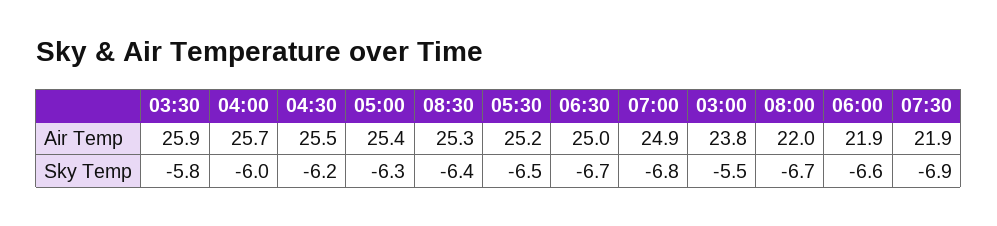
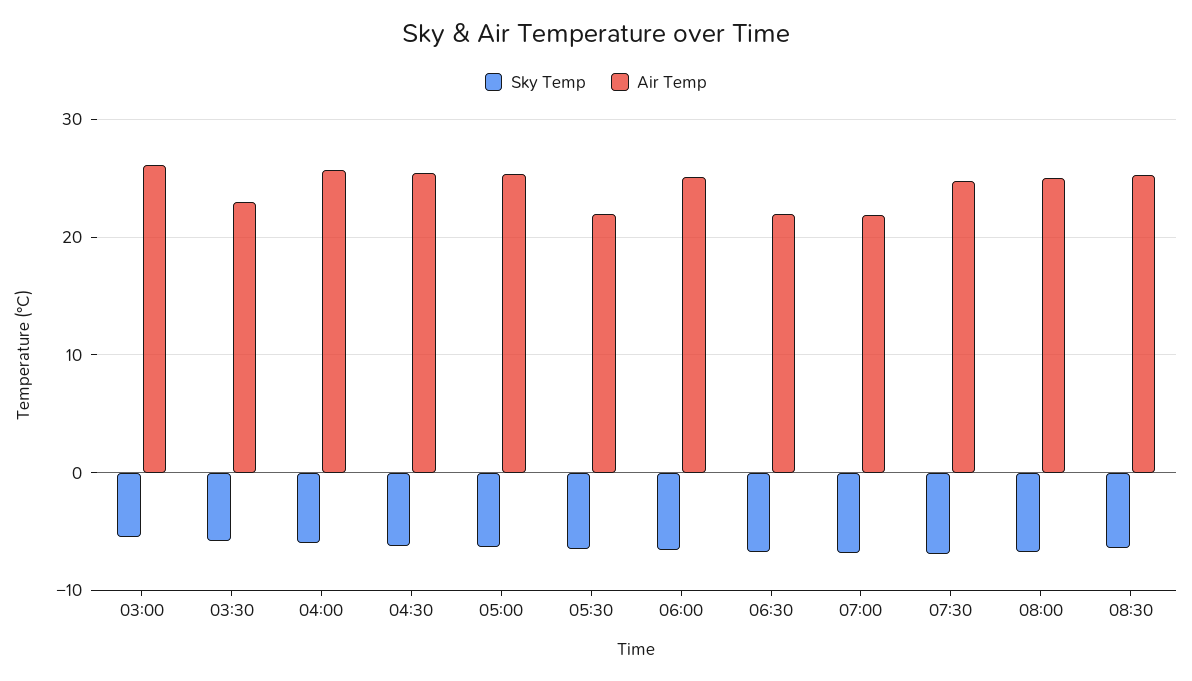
Air Temp, 03:30: 25.9 -> 23
Air Temp, 05:30: 25.2 -> 22
Air Temp, 06:30: 25 -> 22
Air Temp, 07:00: 24.9 -> 22
Air Temp, 03:00: 23.8 -> 26
Air Temp, 08:00: 22 -> 25
Air Temp, 06:00: 21.9 -> 25
Air Temp, 07:30: 21.9 -> 25

